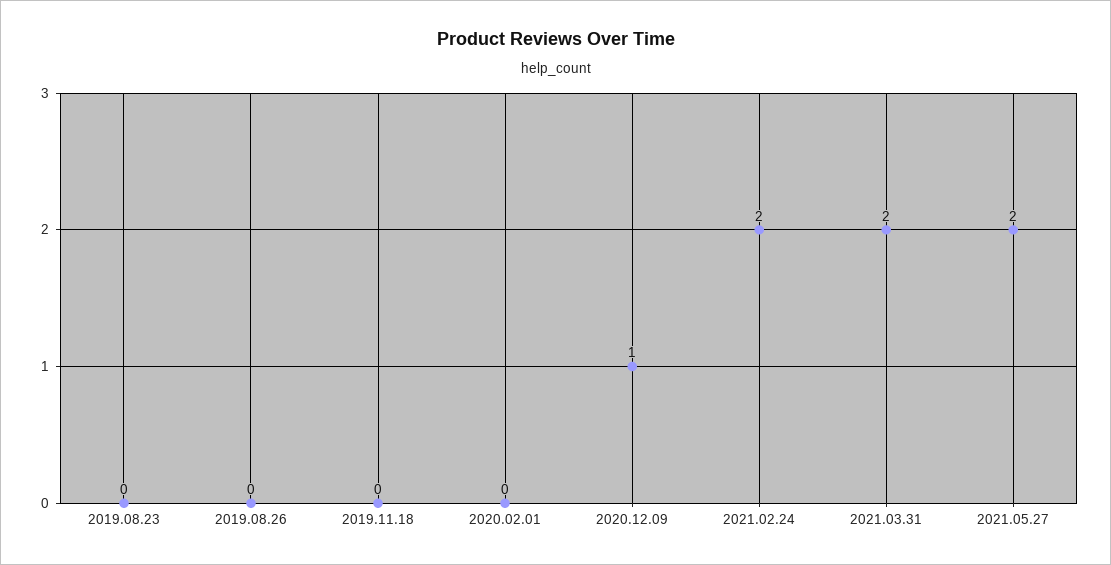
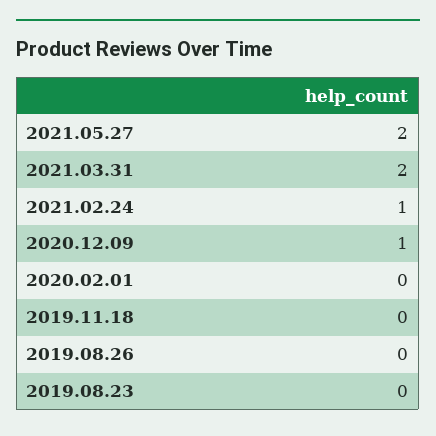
2021.02.24: 2 -> 1

